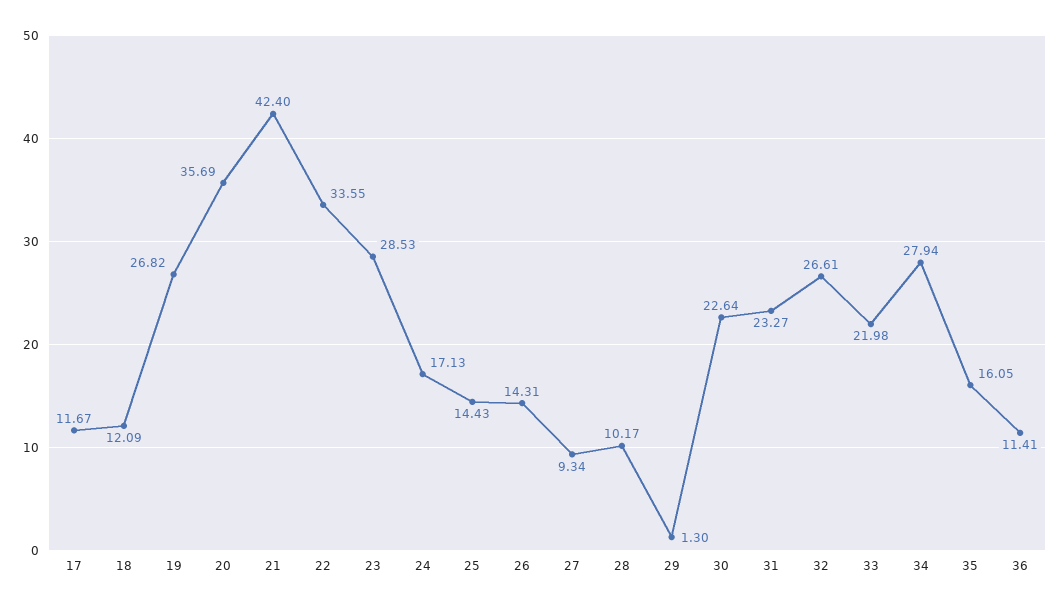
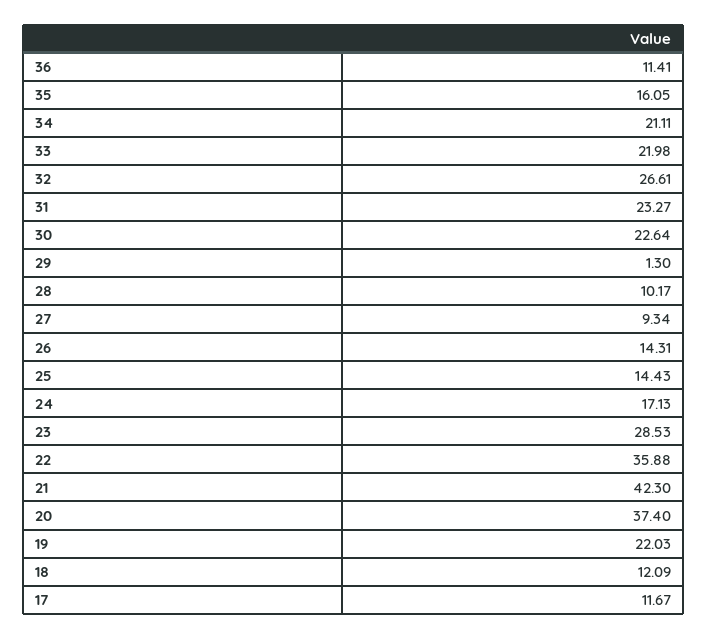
19: 26.82 -> 22.03
20: 35.69 -> 37.4
21: 42.4 -> 42.3
22: 33.55 -> 35.88
34: 27.94 -> 21.11

